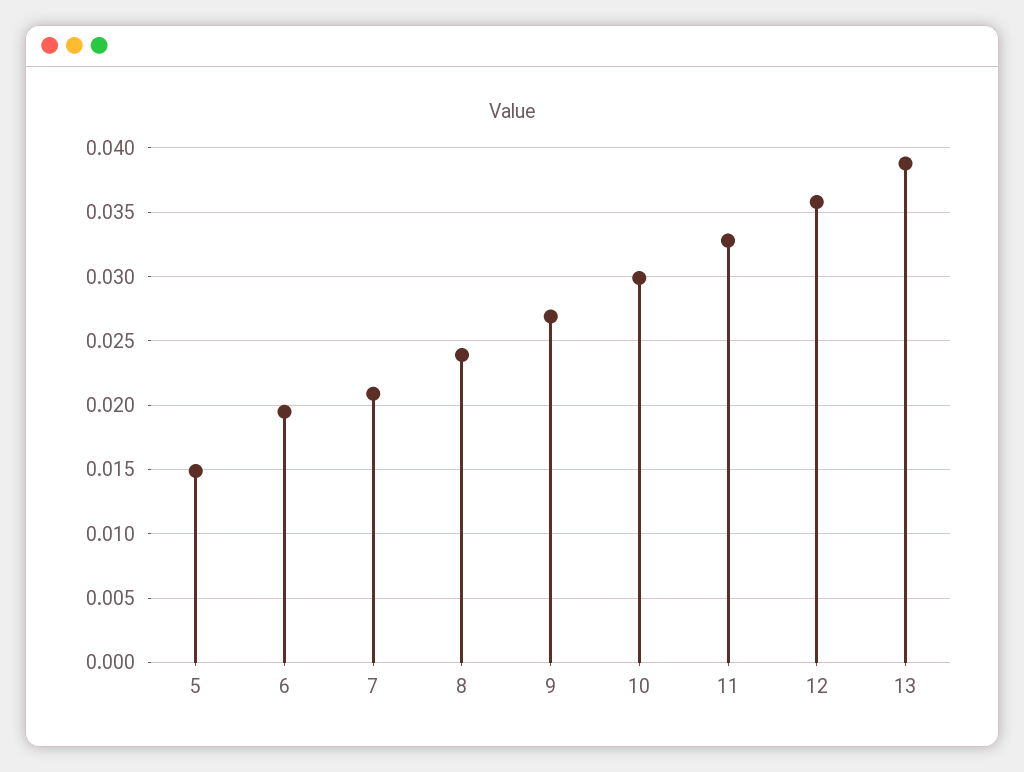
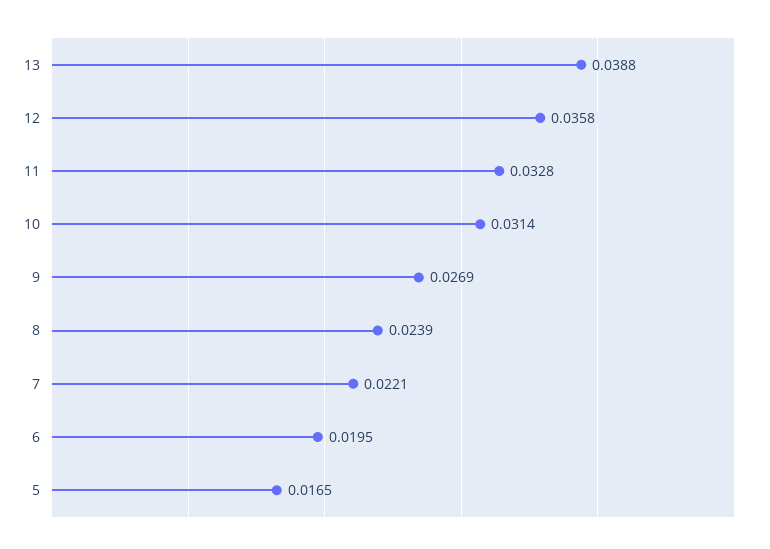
5: 0.015 -> 0.0165
7: 0.021 -> 0.0221
10: 0.03 -> 0.0314

